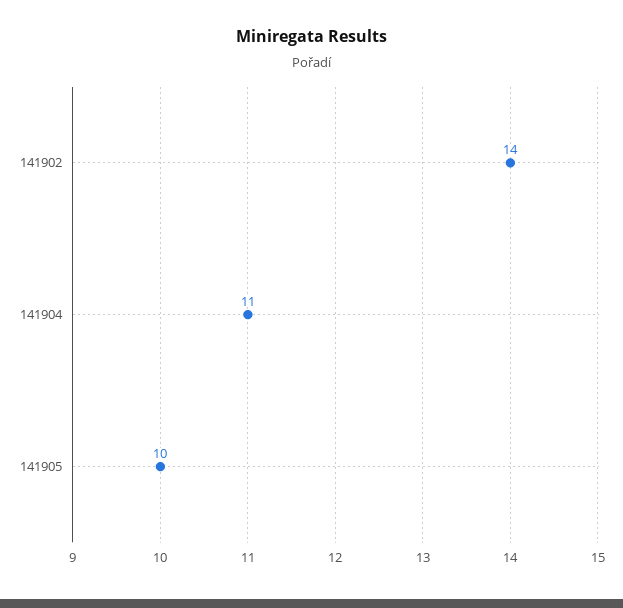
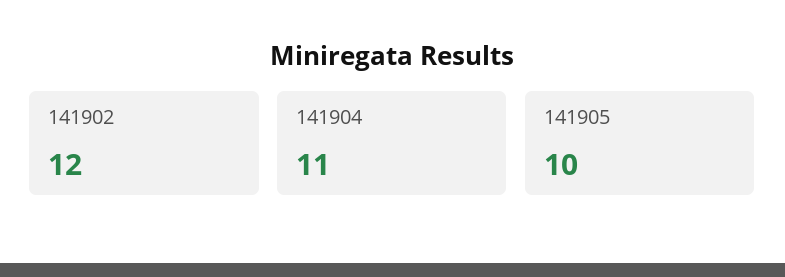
141902: 14 -> 12

